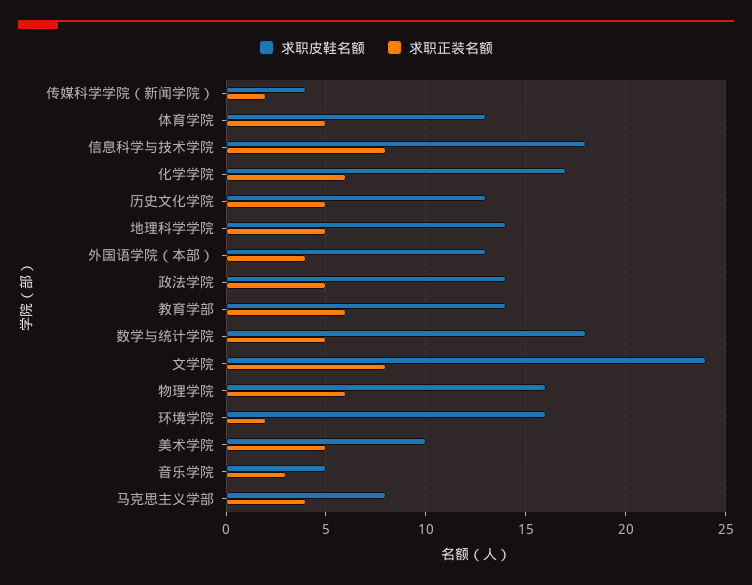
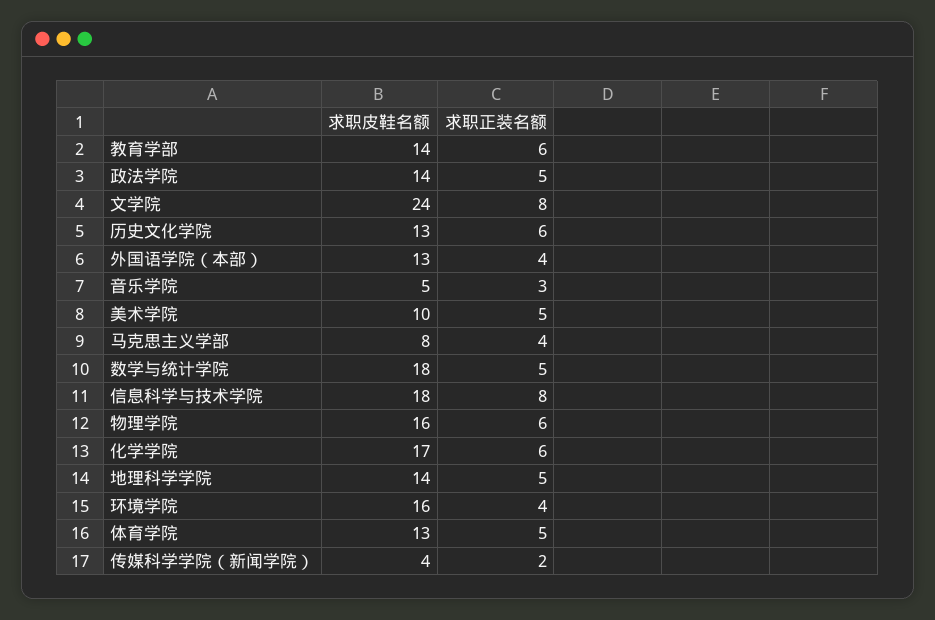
求职正装名额, 历史文化学院: 5 -> 6
求职正装名额, 环境学院: 2 -> 4

